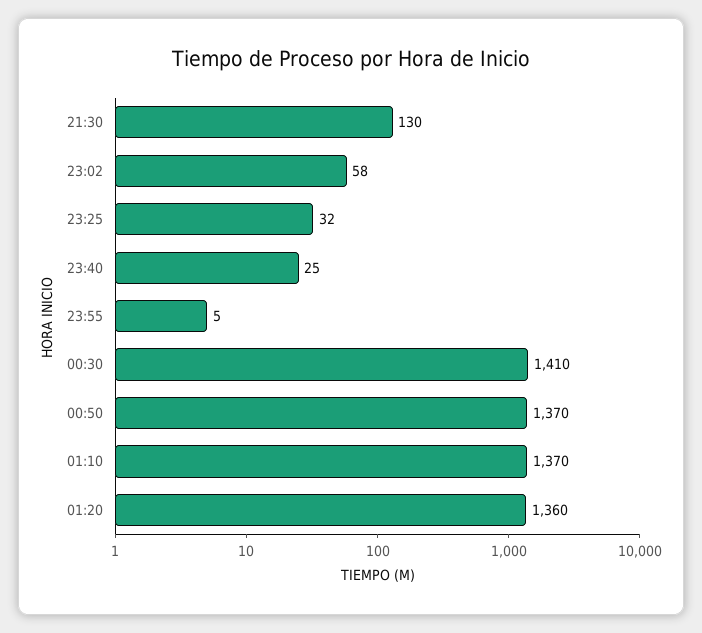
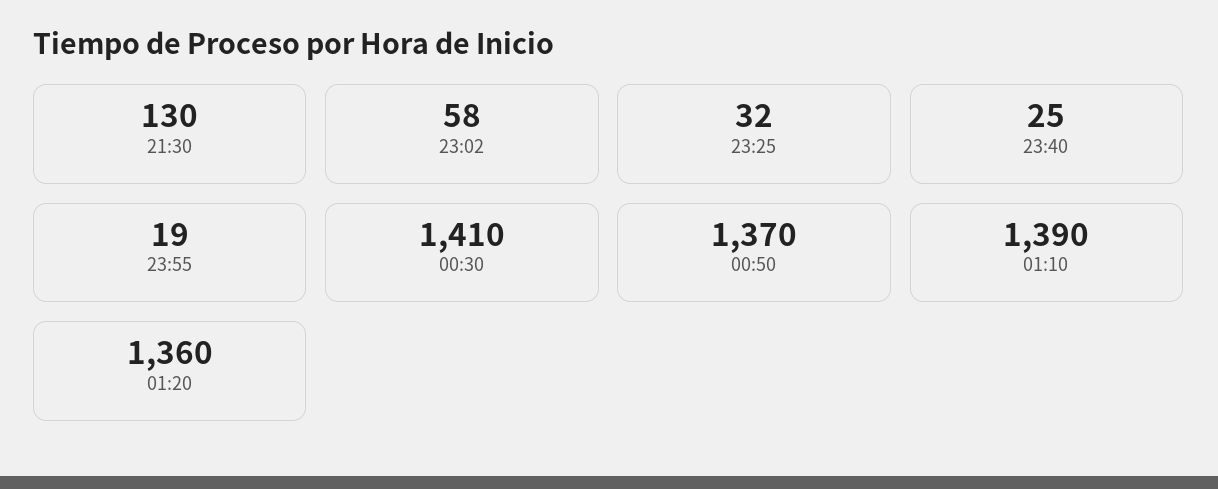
23:55: 5 -> 19
01:10: 1370 -> 1390

